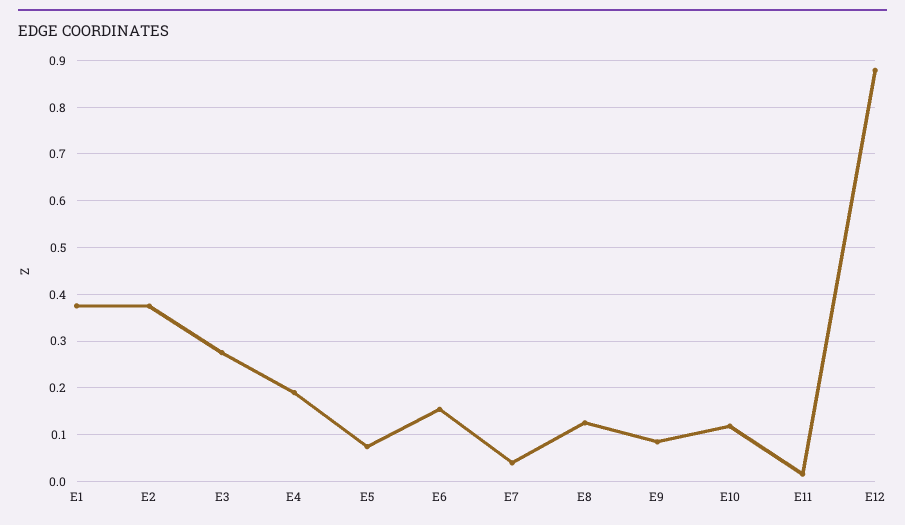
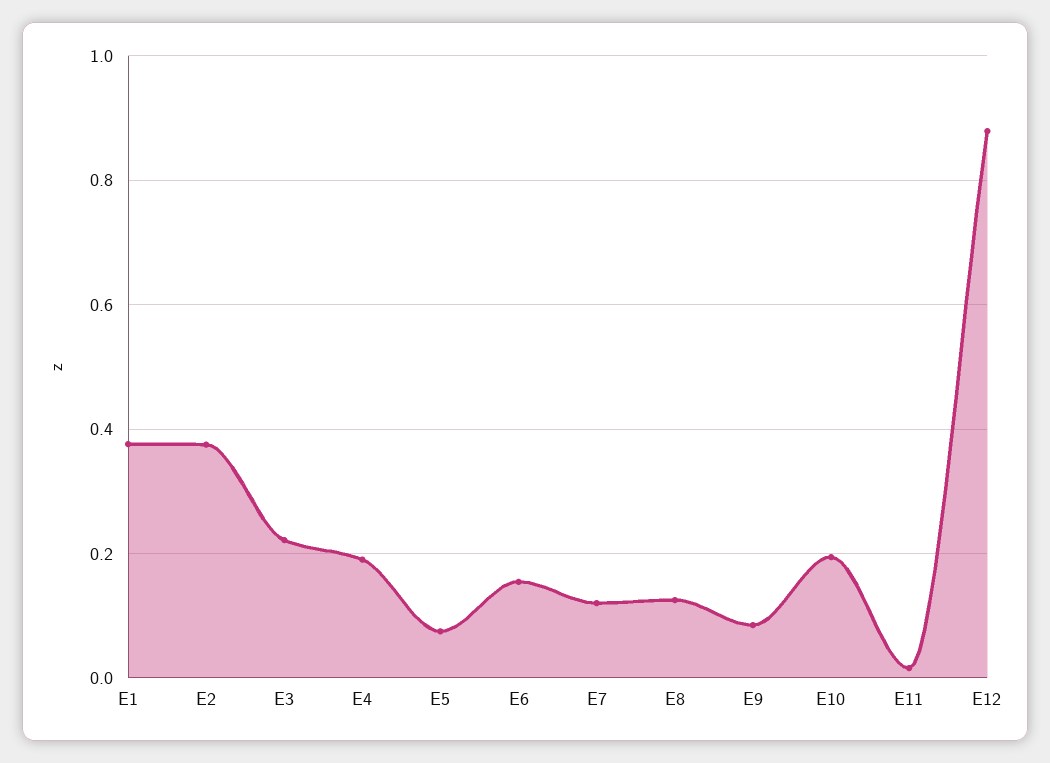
E3: 0.28 -> 0.22
E7: 0.04 -> 0.12
E10: 0.12 -> 0.2

